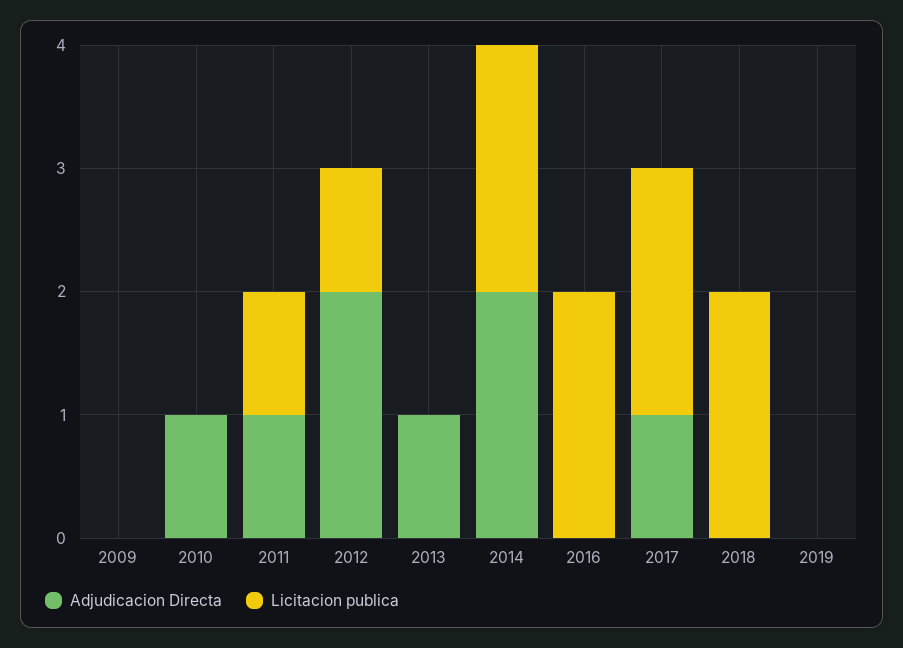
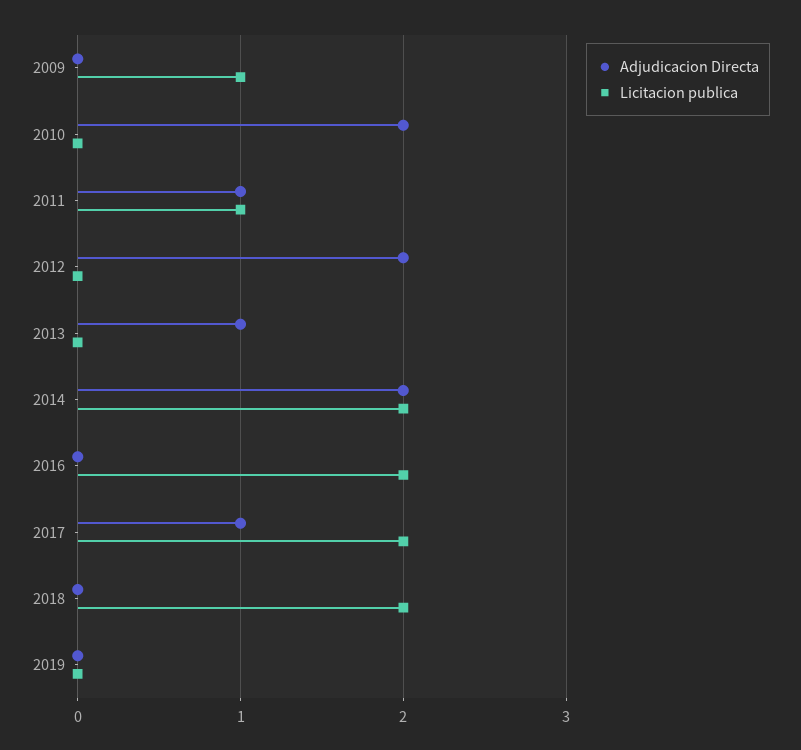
Licitacion publica, 2009: 0 -> 1
Adjudicacion Directa, 2010: 1 -> 2
Licitacion publica, 2012: 1 -> 0

